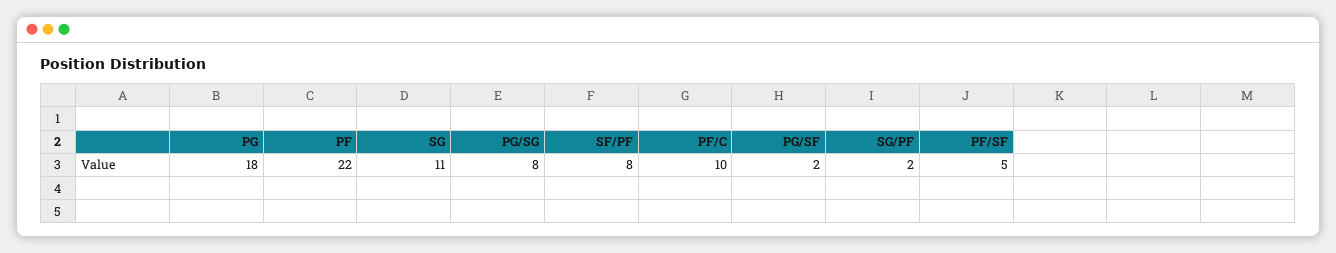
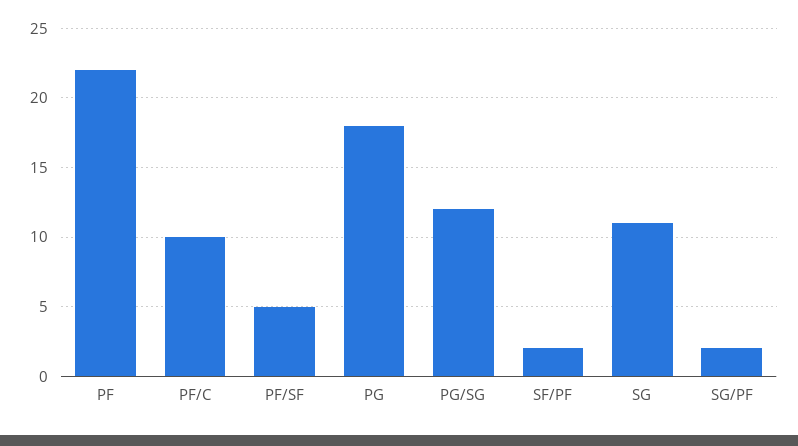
PG/SG: 8 -> 12
SF/PF: 8 -> 2
PG/SF: 2 -> none

